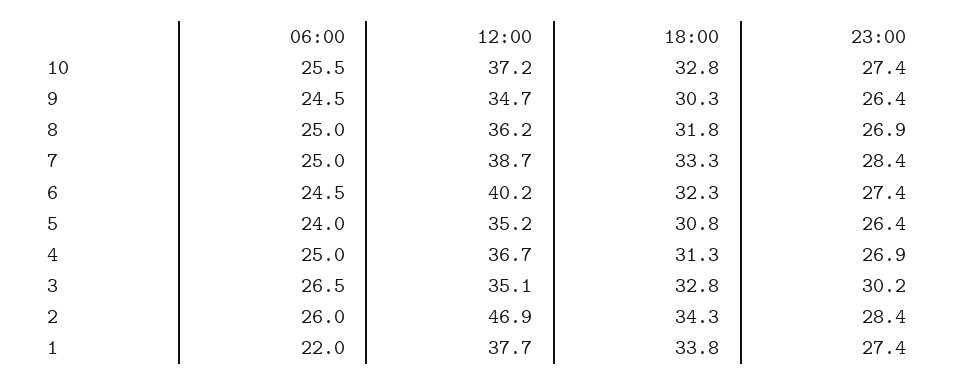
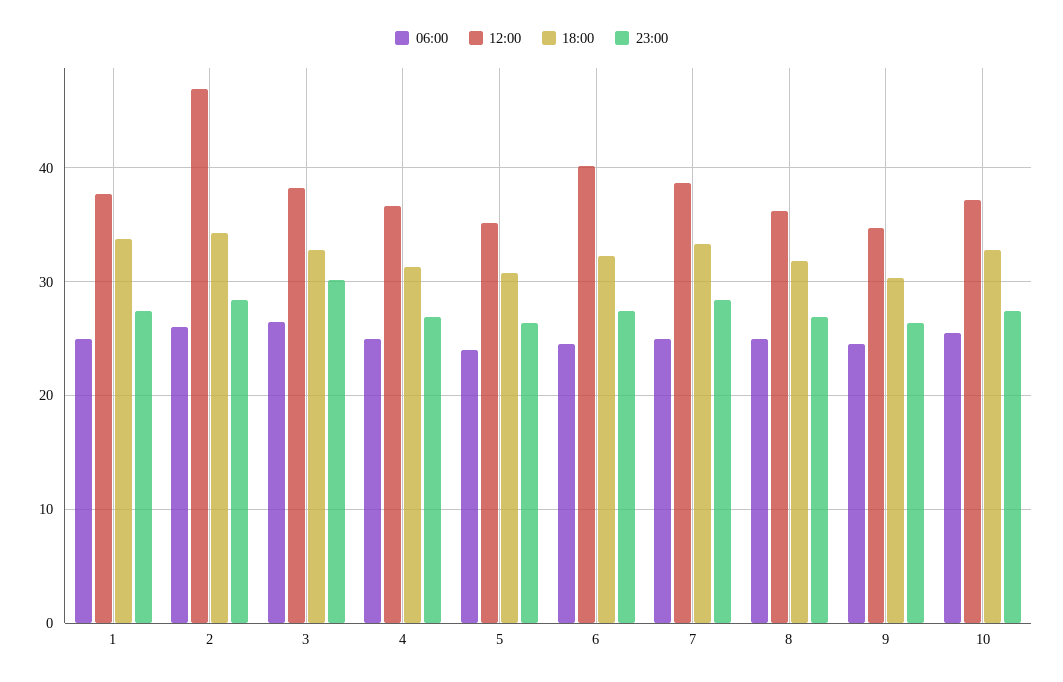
12:00, 3: 35.1 -> 38
06:00, 1: 22 -> 25

